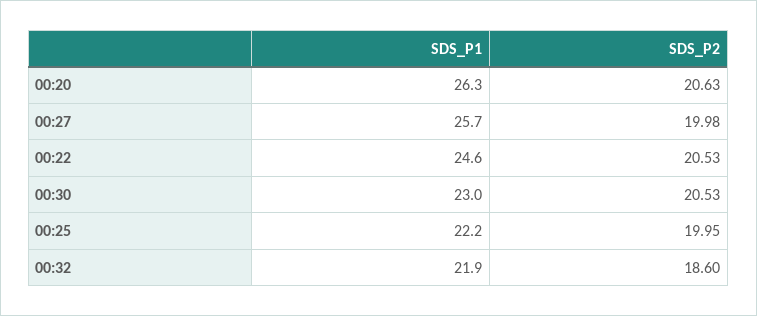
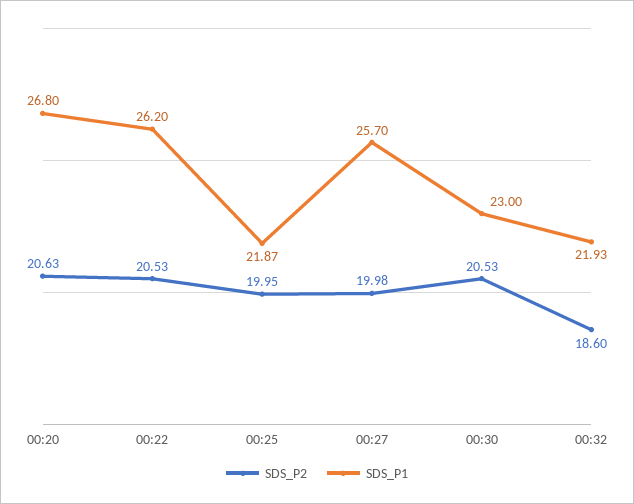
SDS_P1, 00:20: 26.3 -> 26.8
SDS_P1, 00:22: 24.6 -> 26.2
SDS_P1, 00:25: 22.2 -> 21.87

